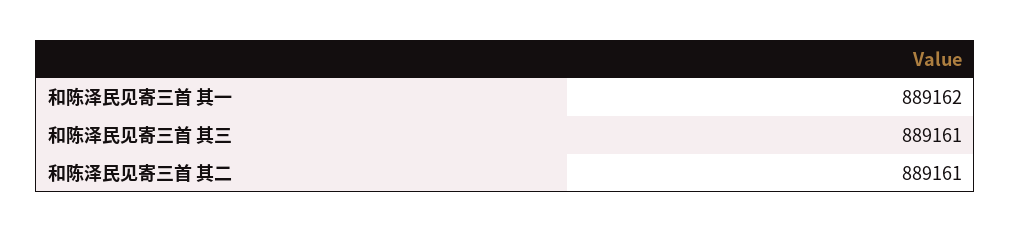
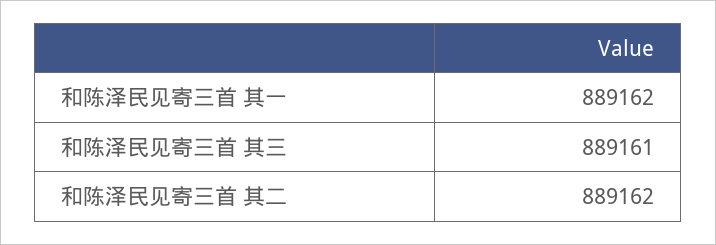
和陈泽民见寄三首 其二: 889161 -> 889162

